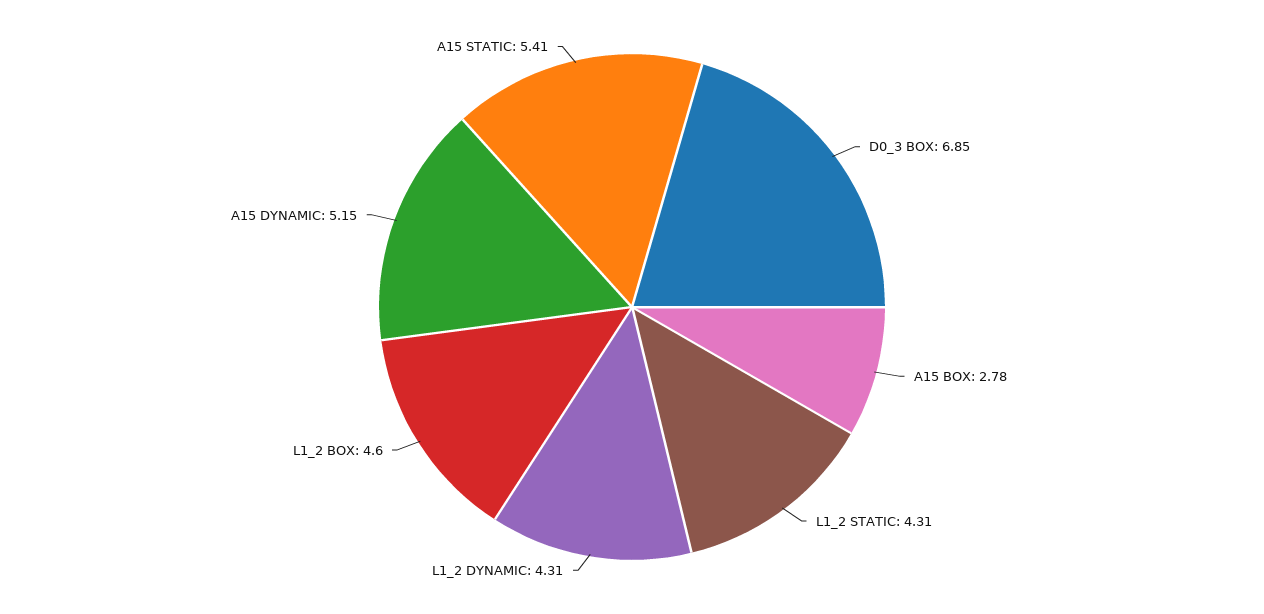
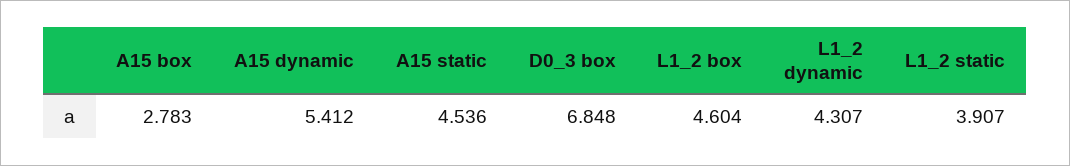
L1_2 STATIC: 4.31 -> 3.907
A15 DYNAMIC: 5.15 -> 5.412
A15 STATIC: 5.41 -> 4.536

